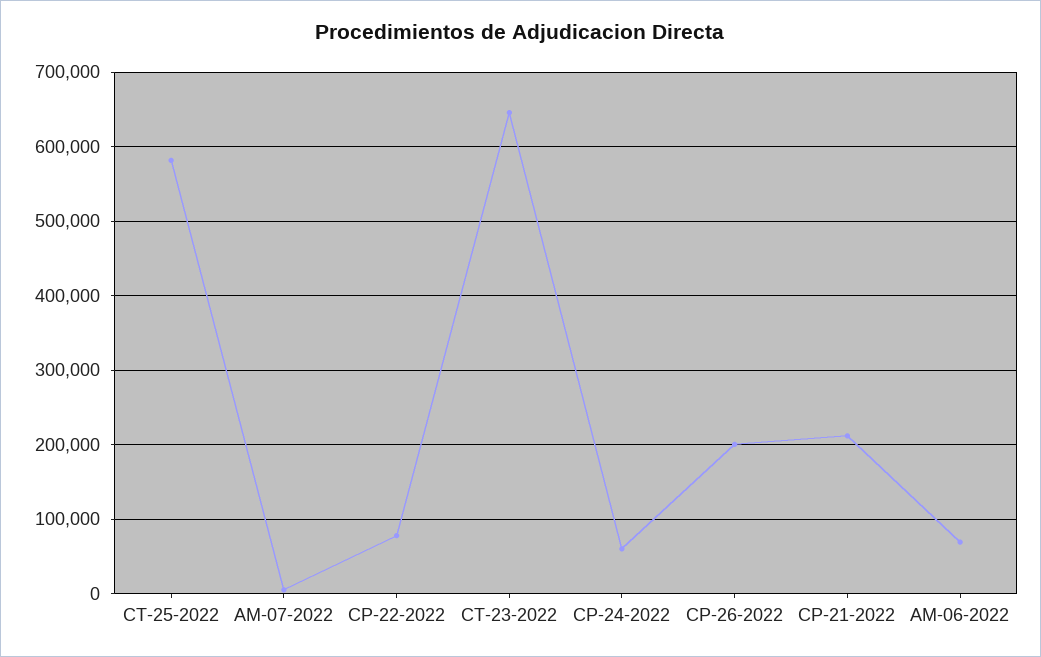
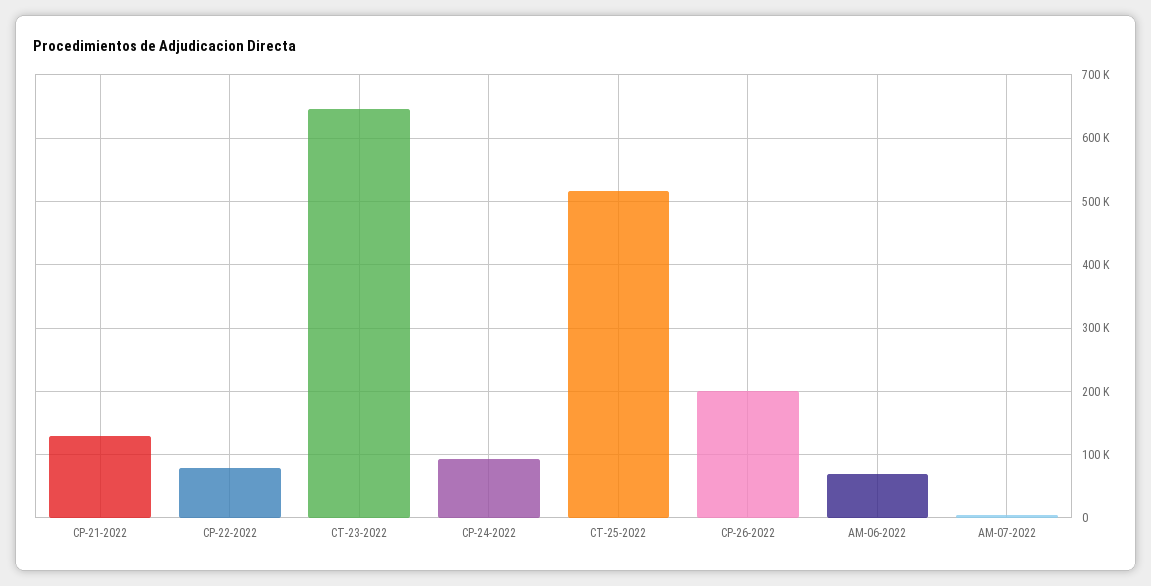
CT-25-2022: 580000 -> 520000
CP-24-2022: 60000 -> 90000
CP-21-2022: 210000 -> 130000

